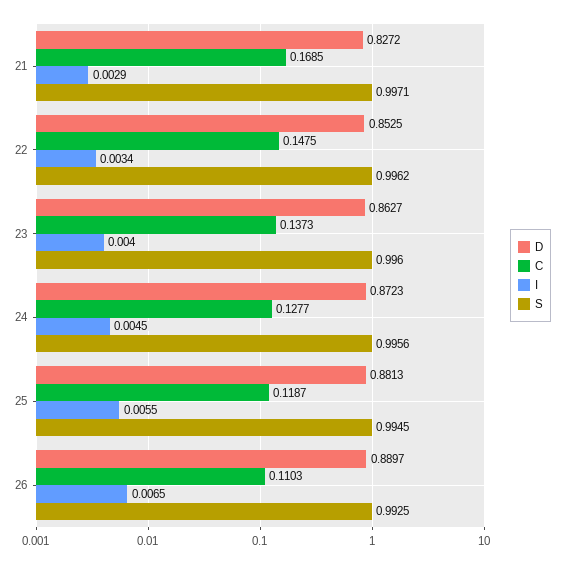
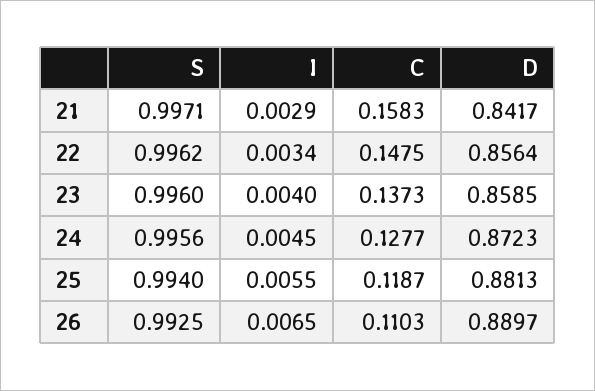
D, 21: 0.8272 -> 0.8417
C, 21: 0.1685 -> 0.1583
D, 22: 0.8525 -> 0.8564
D, 23: 0.8627 -> 0.8585
S, 25: 0.9945 -> 0.994

